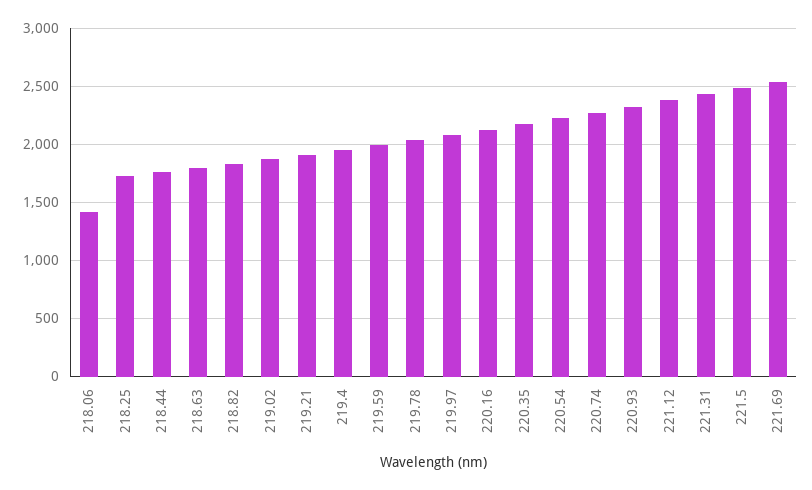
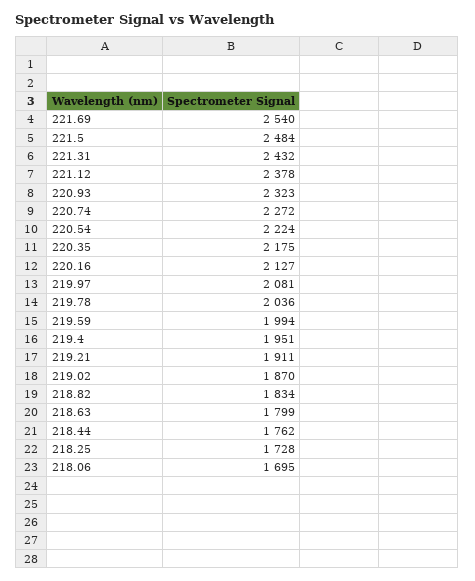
218.06: 1400 -> 1695

